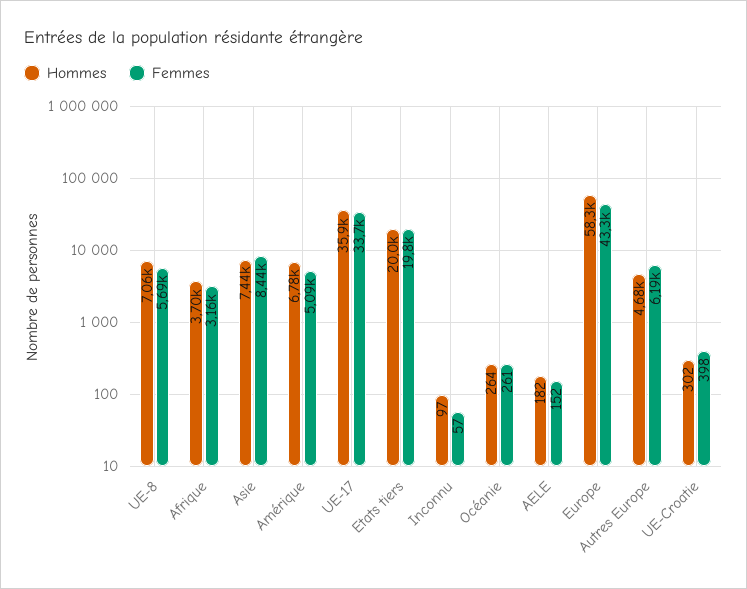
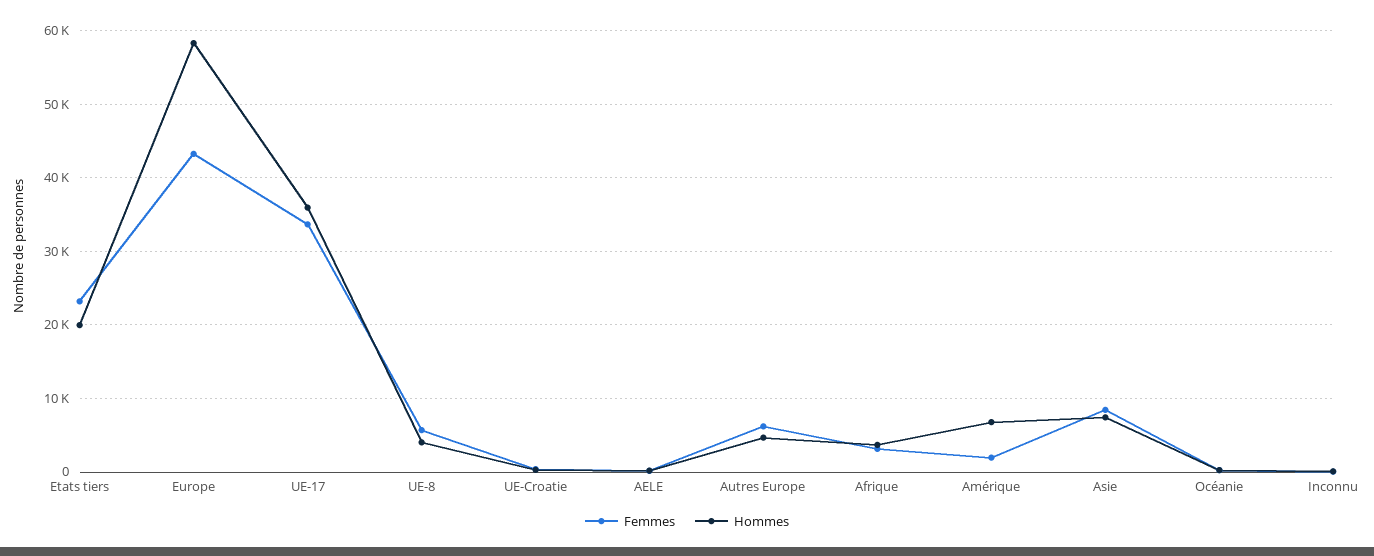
Hommes, UE-8: 7060 -> 4000
Femmes, Amérique: 5090 -> 2000
Femmes, Etats tiers: 19800 -> 23000

